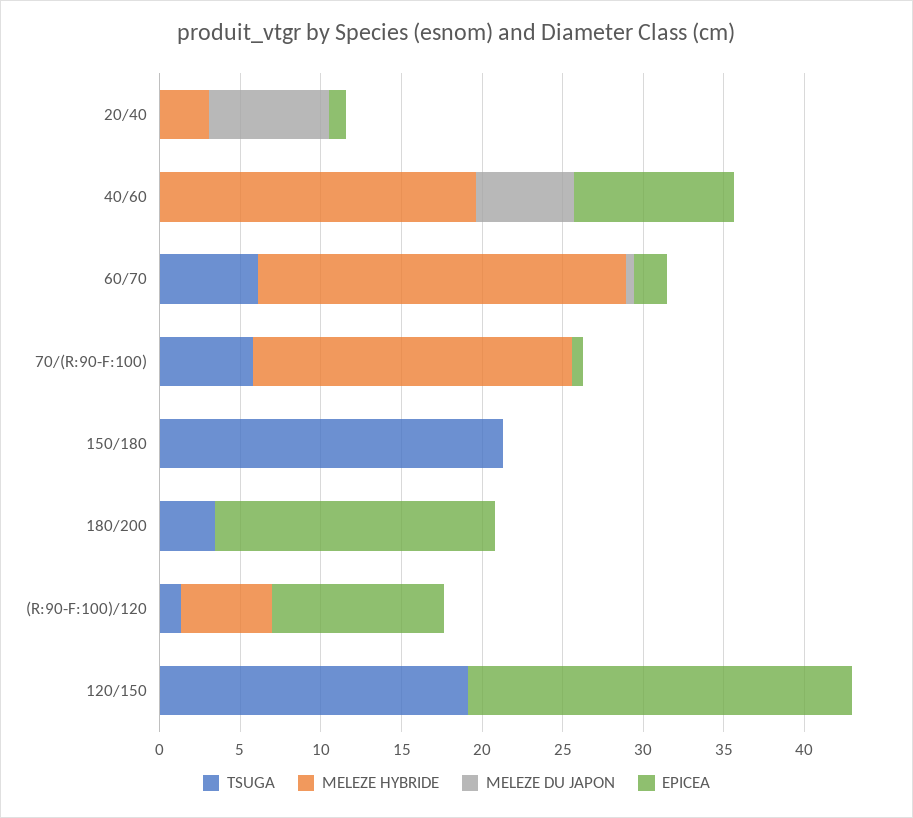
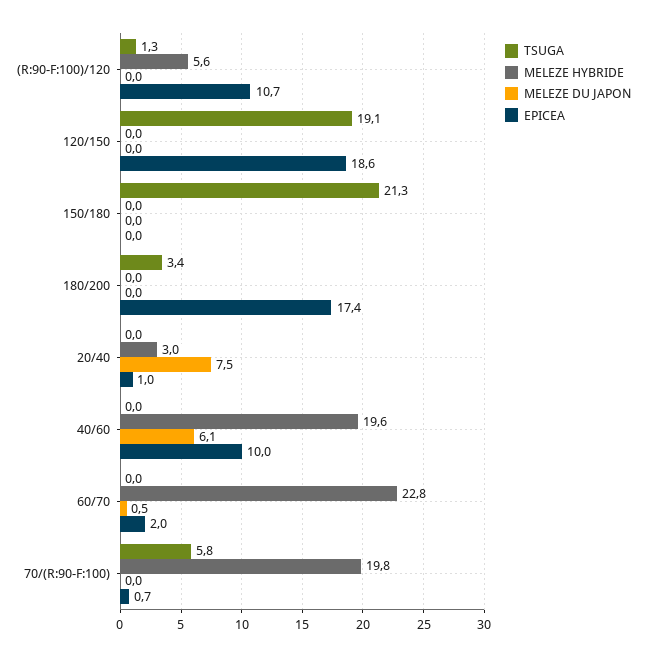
TSUGA, 60/70: 6 -> 0
EPICEA, 120/150: 24 -> 18.6

